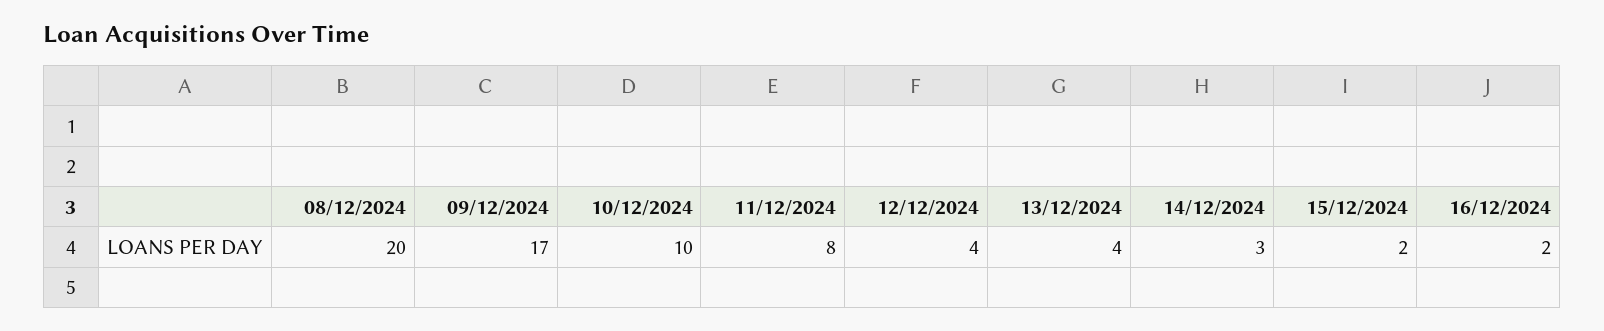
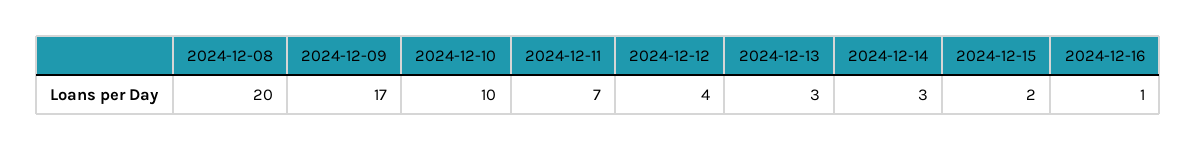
11/12/2024: 8 -> 7
13/12/2024: 4 -> 3
16/12/2024: 2 -> 1

